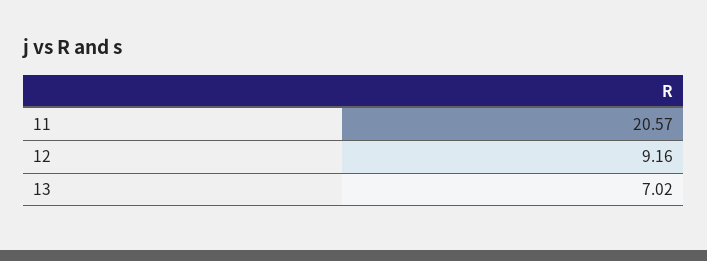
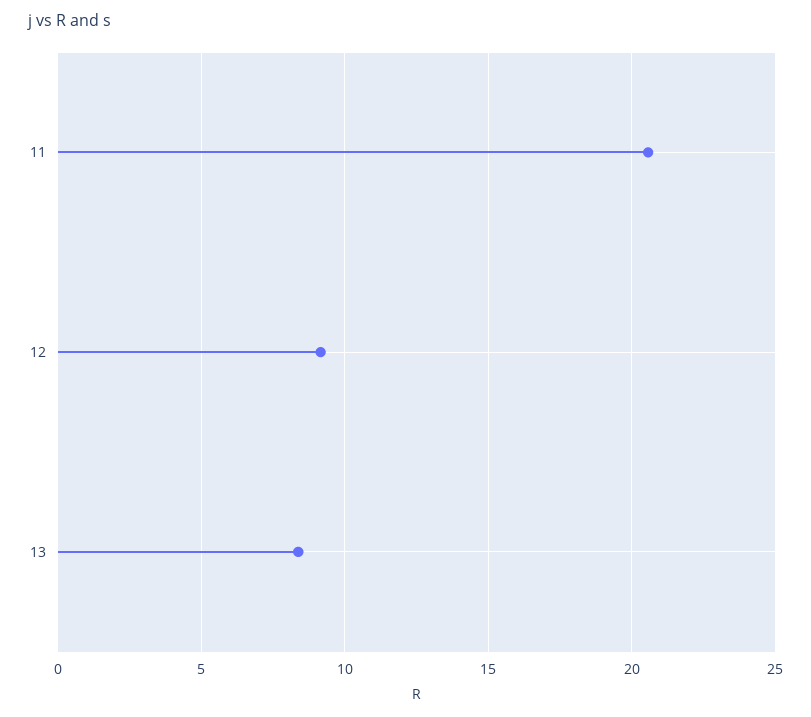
13: 7.02 -> 8.5

